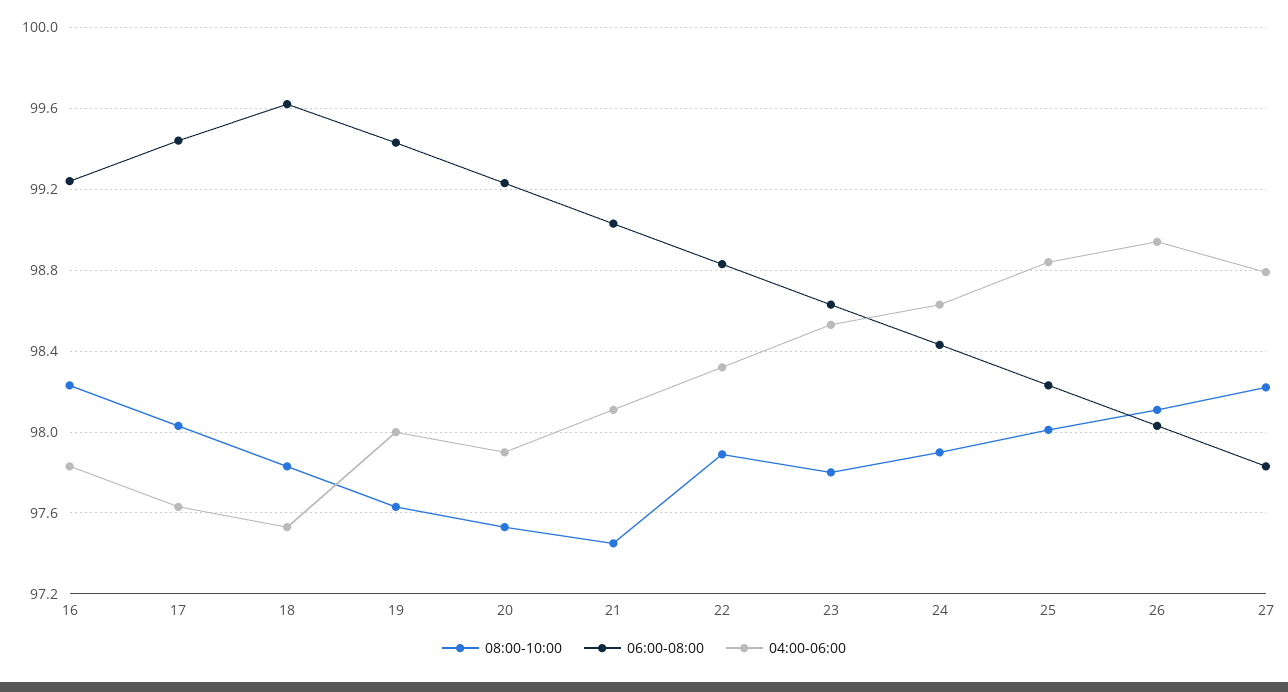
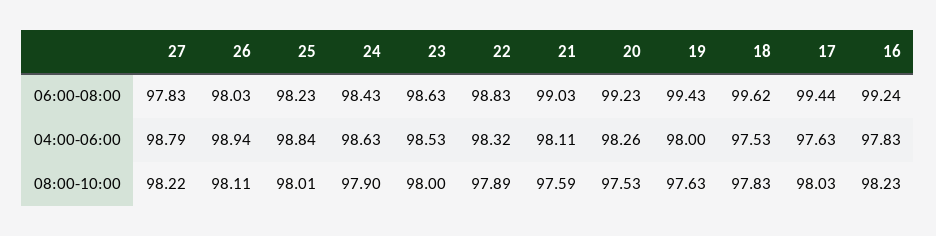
04:00-06:00, 20: 97.9 -> 98.26
08:00-10:00, 21: 97.45 -> 97.59
08:00-10:00, 23: 97.8 -> 98

